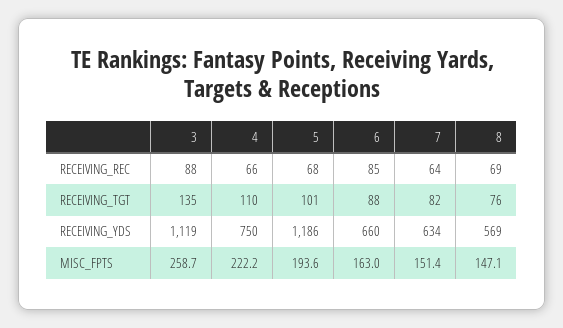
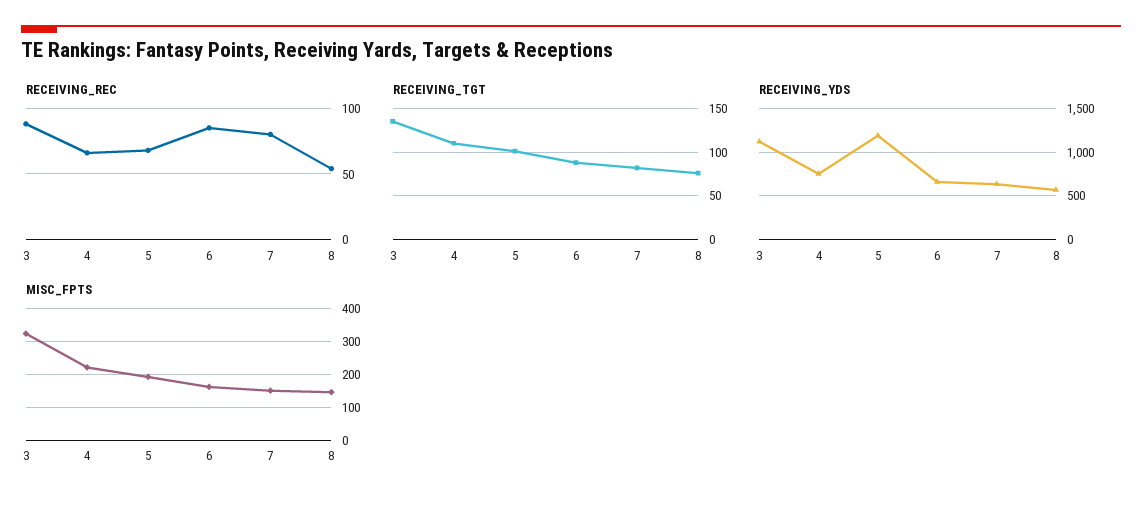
RECEIVING_REC, 7: 64 -> 80
RECEIVING_REC, 8: 69 -> 55
MISC_FPTS, 3: 258.7 -> 320

